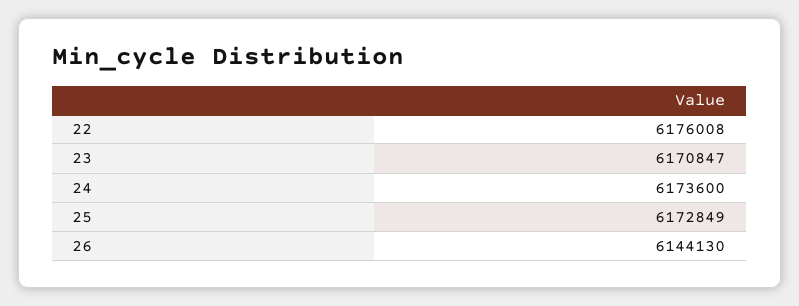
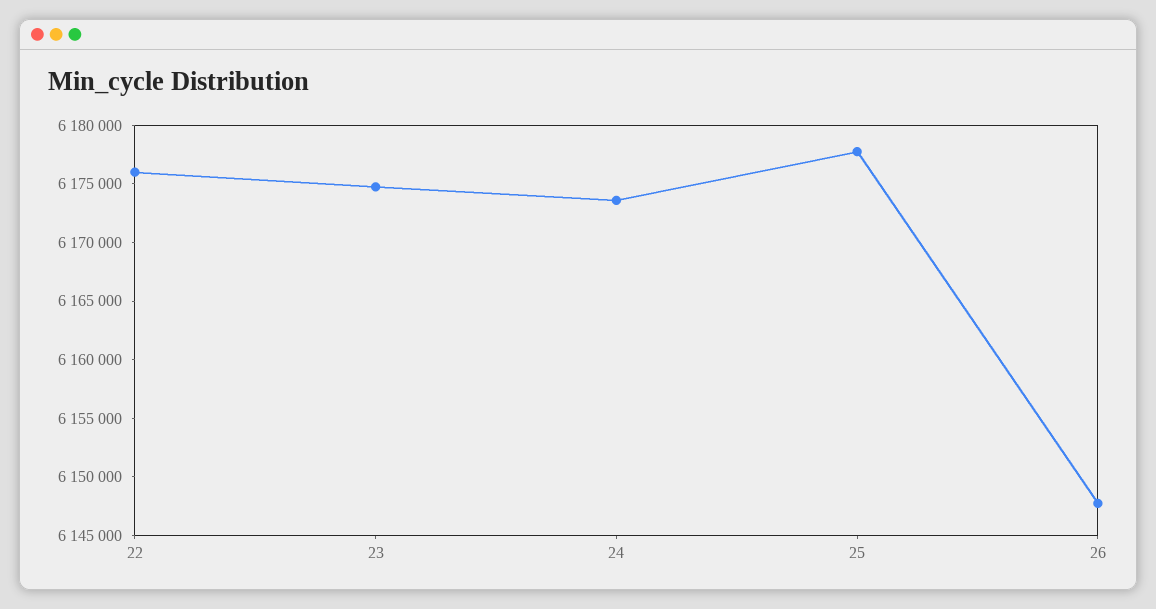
23: 6170847 -> 6175000
25: 6172849 -> 6178000
26: 6144130 -> 6148000

